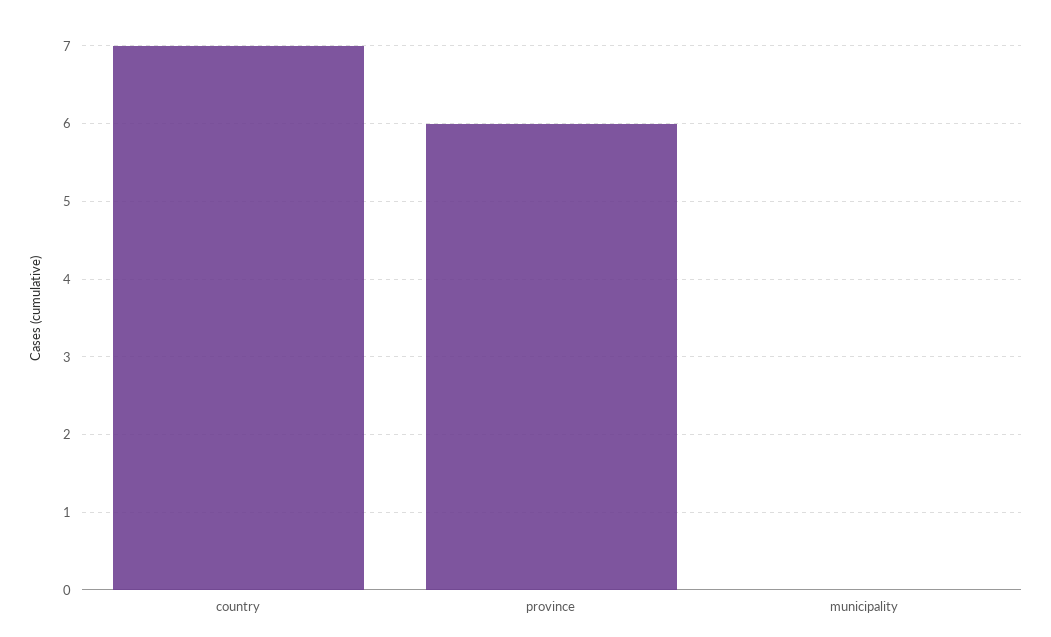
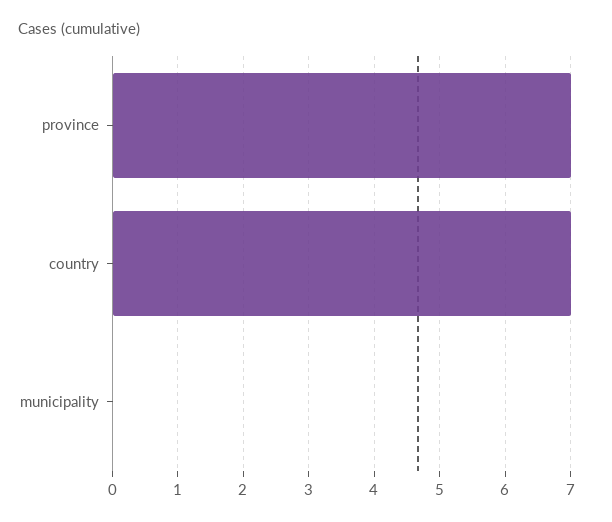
province: 6 -> 7

